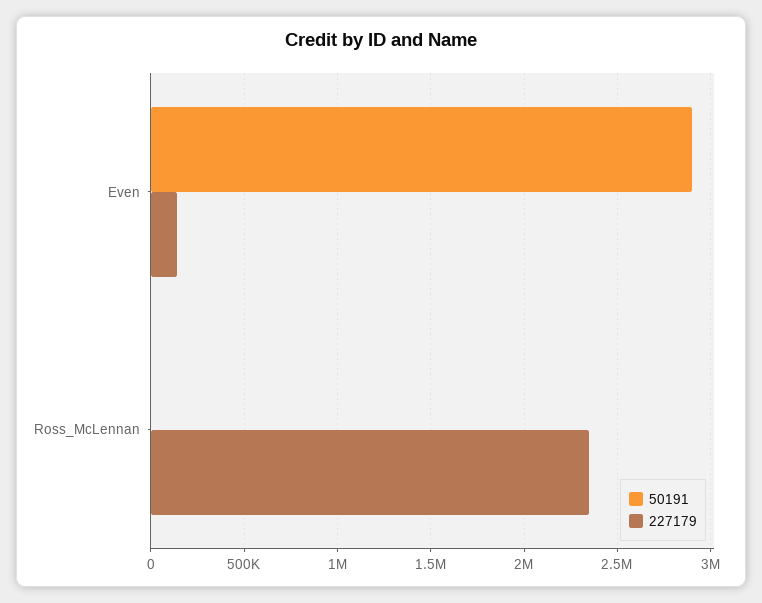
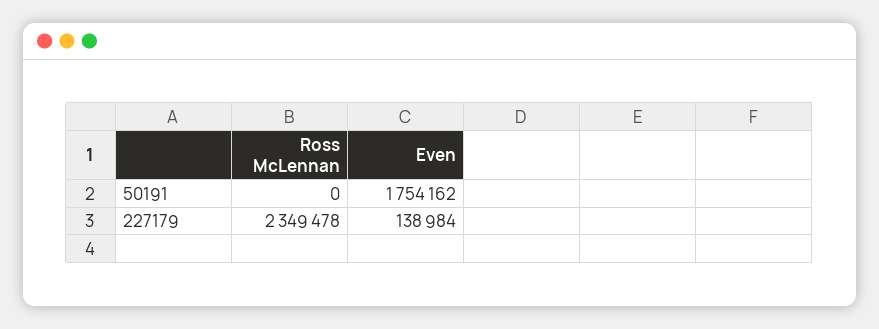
50191, Even: 2900000 -> 1754162

